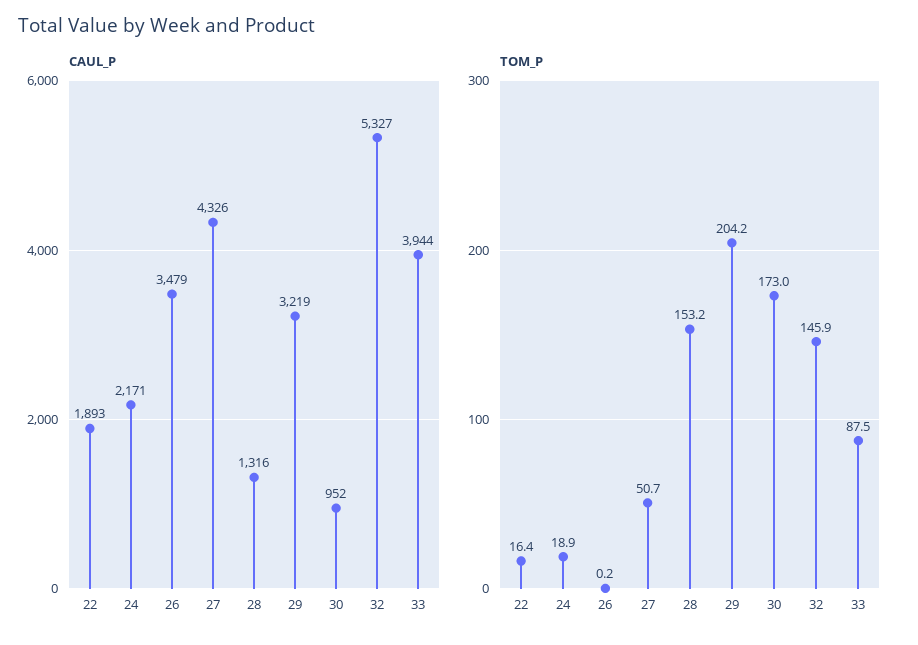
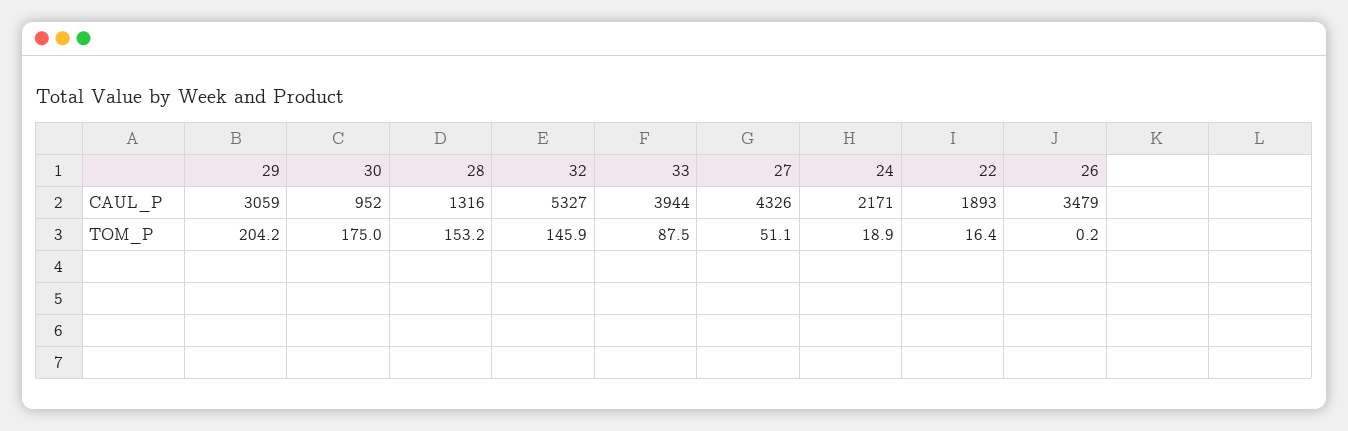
CAUL_P, 29: 3219 -> 3059
TOM_P, 27: 50.7 -> 51.1
TOM_P, 30: 173 -> 175

